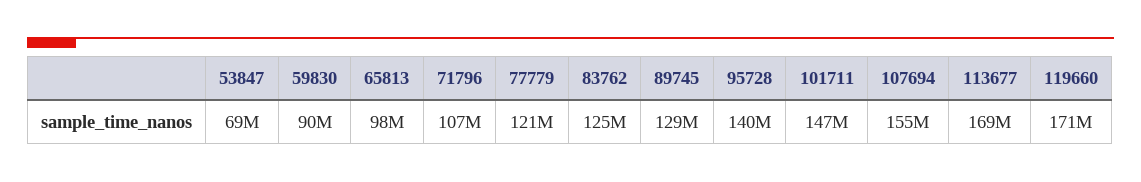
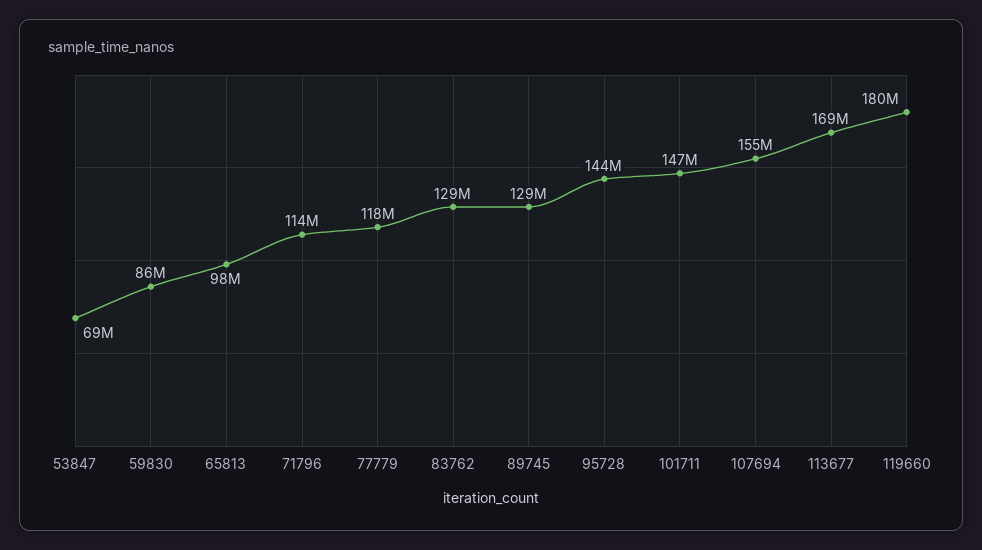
59830: 90000000 -> 86000000
71796: 107000000 -> 114000000
77779: 121000000 -> 118000000
83762: 125000000 -> 129000000
95728: 140000000 -> 144000000
119660: 171000000 -> 180000000

